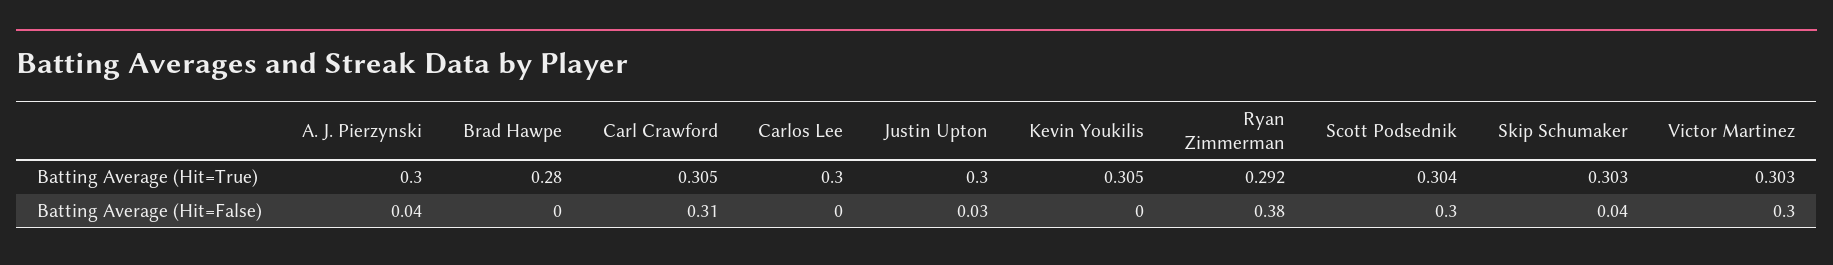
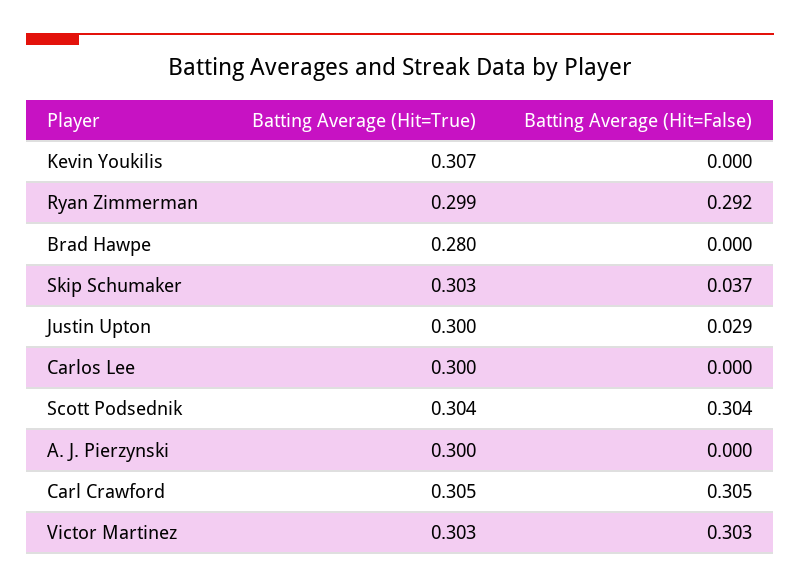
Kevin Youkilis, Batting Average (Hit=True): 0.305 -> 0.307
Ryan Zimmerman, Batting Average (Hit=True): 0.292 -> 0.299
A. J. Pierzynski, Batting Average (Hit=False): 0.04 -> 0
Ryan Zimmerman, Batting Average (Hit=False): 0.38 -> 0.292

